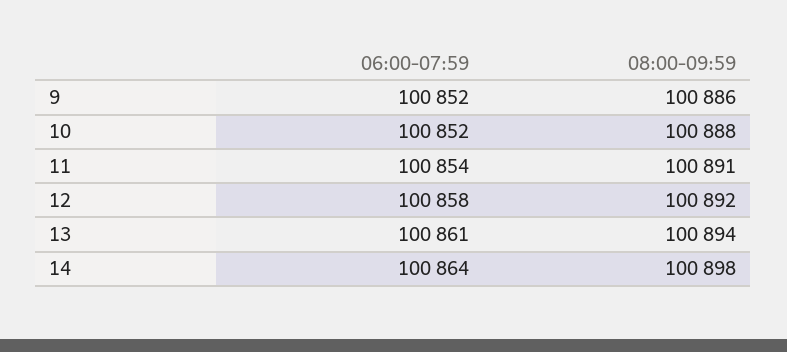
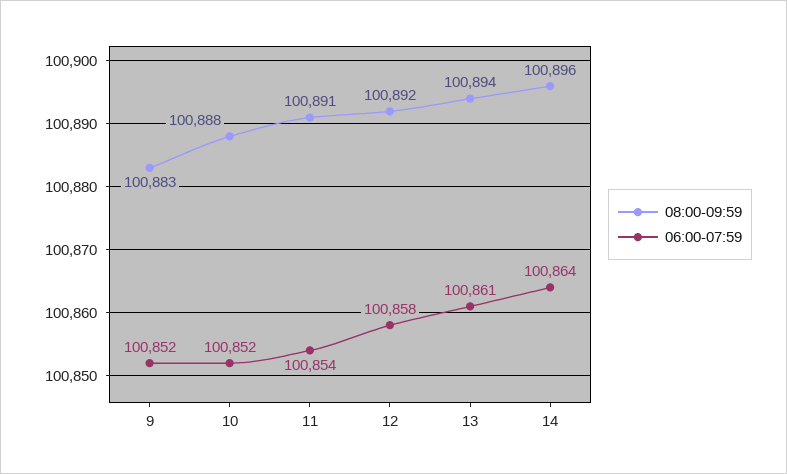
08:00-09:59, 9: 100886 -> 100883
08:00-09:59, 14: 100898 -> 100896

